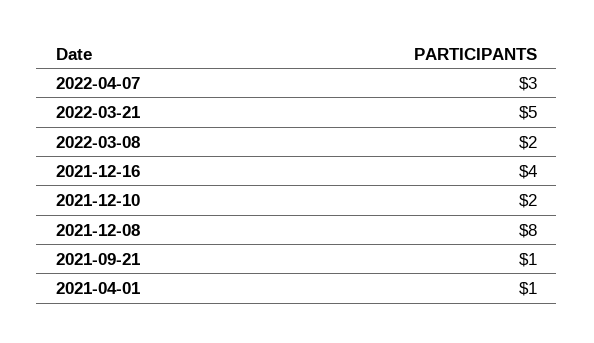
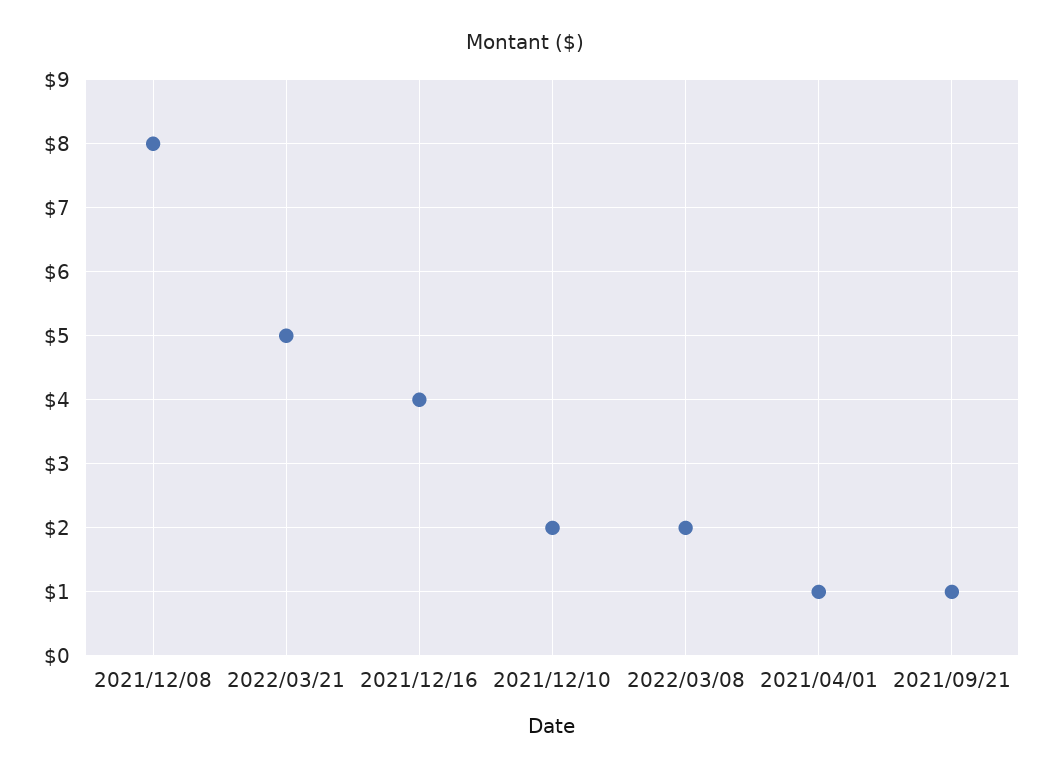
2022-04-07: 3 -> none

